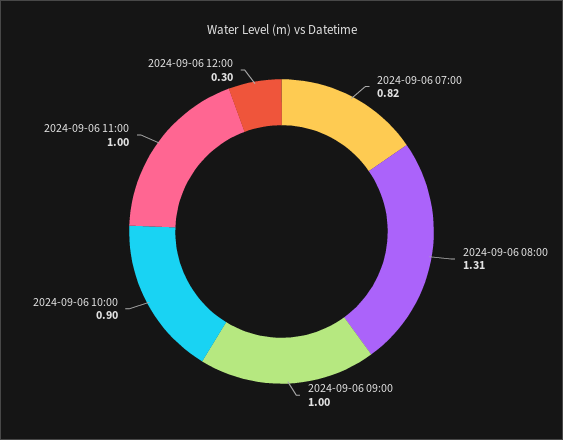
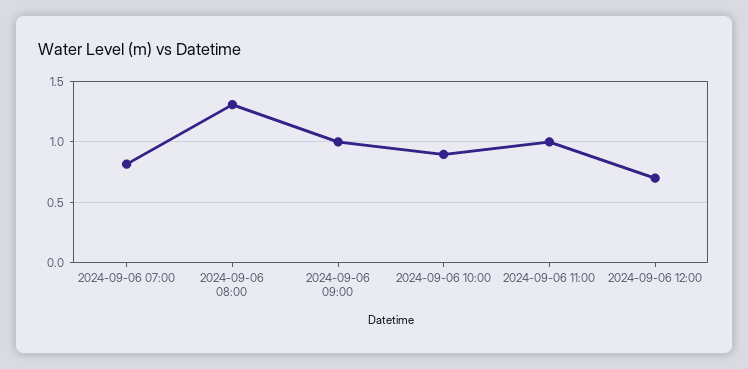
2024-09-06 12:00: 0.3 -> 0.7

